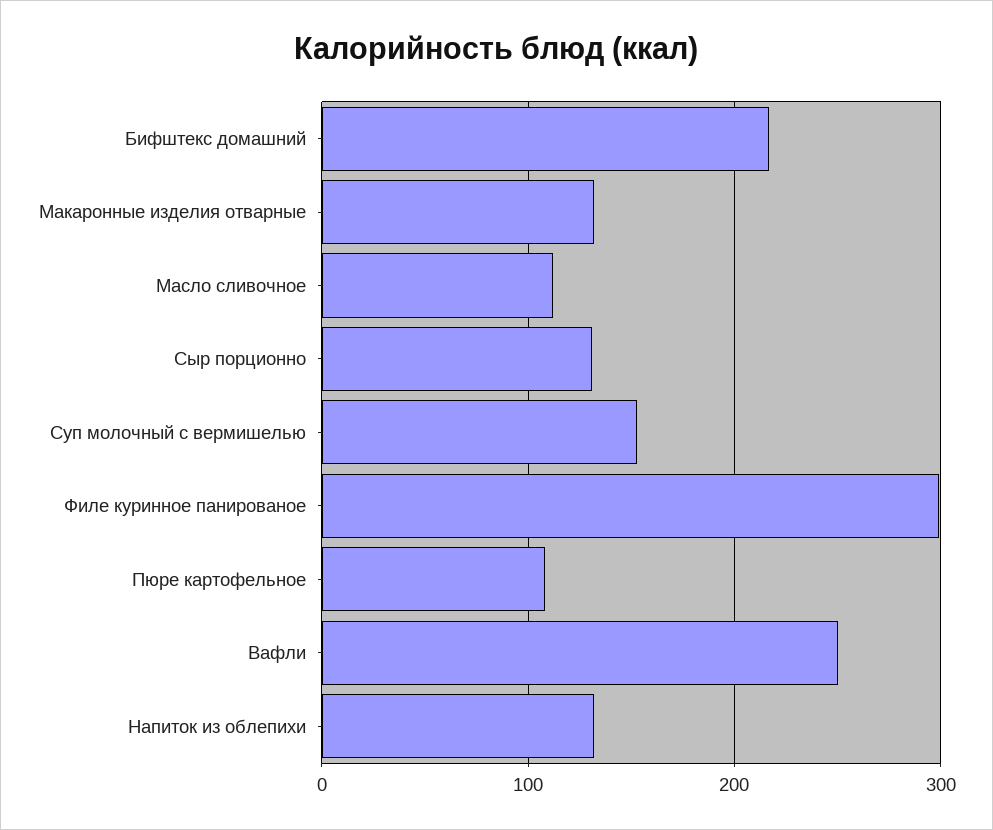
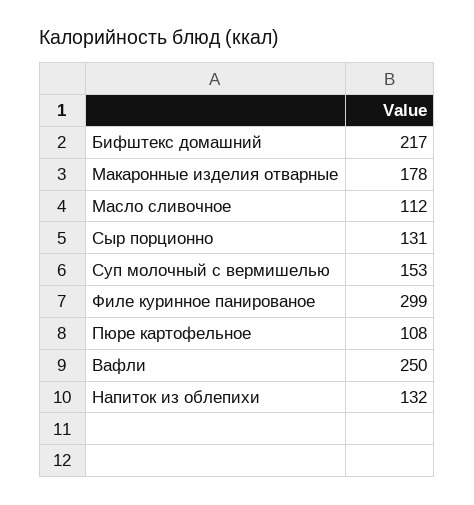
Макаронные изделия отварные: 130 -> 178

